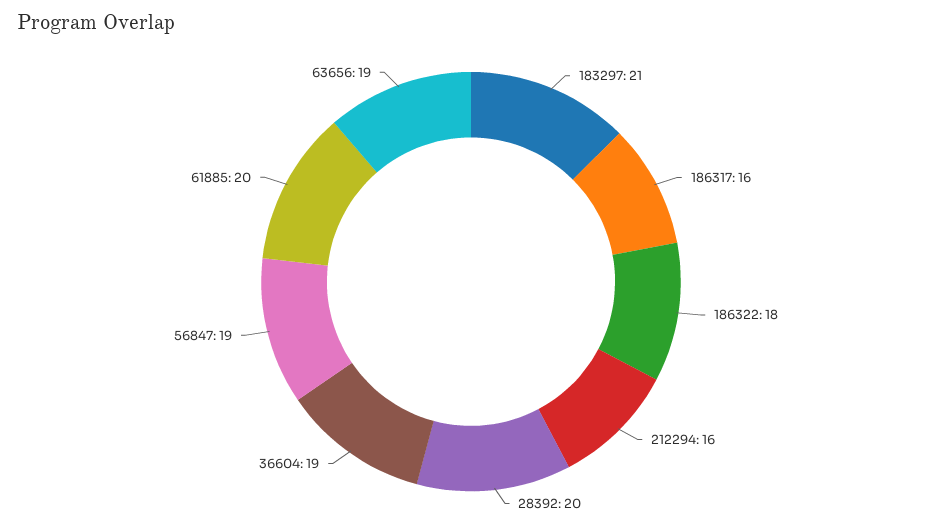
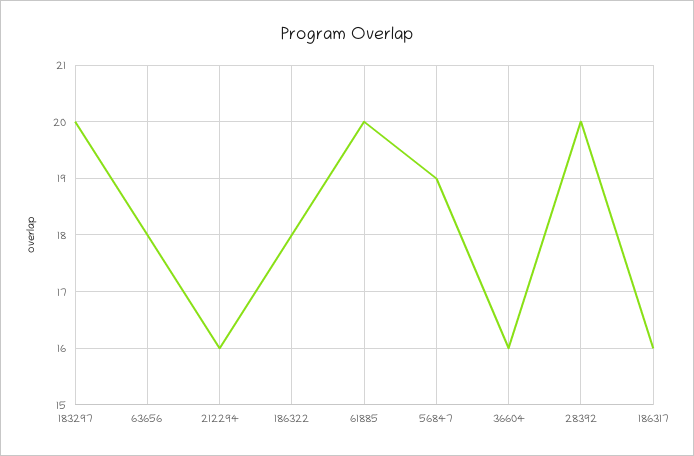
183297: 21 -> 20
36604: 19 -> 16
63656: 19 -> 18

